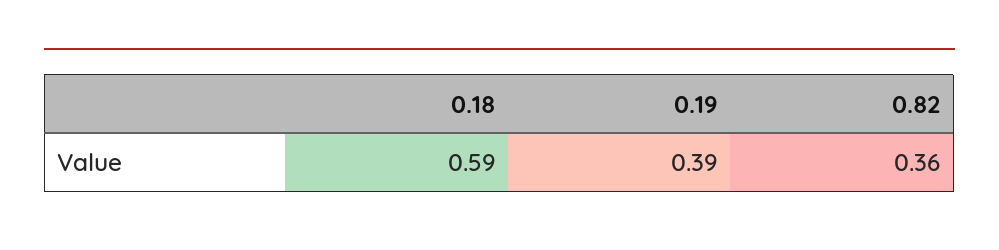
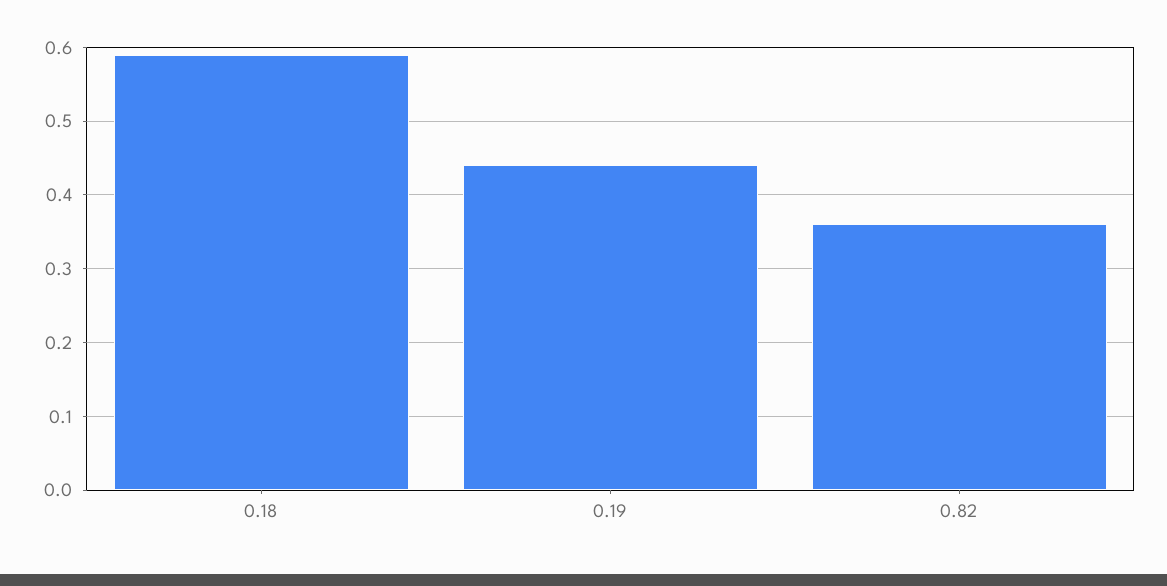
0.19: 0.39 -> 0.44

